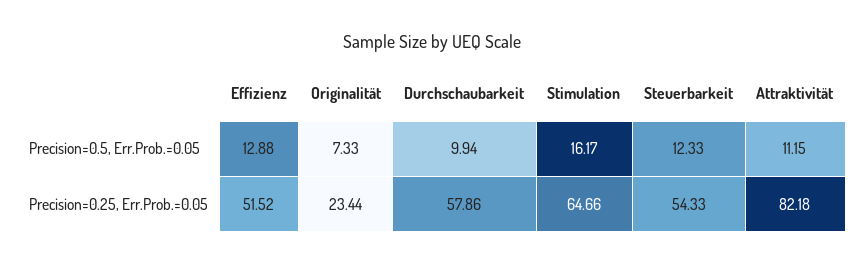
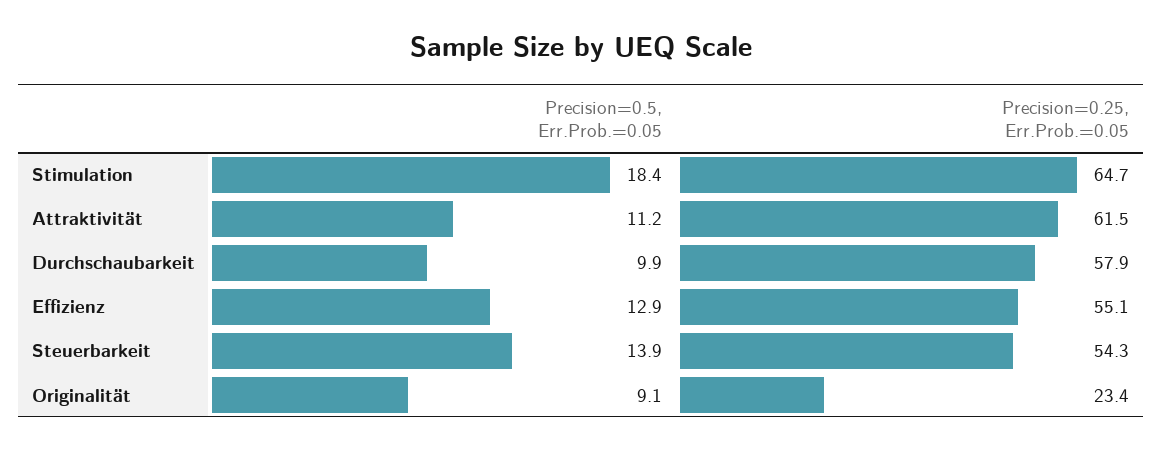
Originalität, Precision=0.5, Err.Prob.=0.05: 7.33 -> 9.1
Stimulation, Precision=0.5, Err.Prob.=0.05: 16.17 -> 18.4
Steuerbarkeit, Precision=0.5, Err.Prob.=0.05: 12.33 -> 13.9
Effizienz, Precision=0.25, Err.Prob.=0.05: 51.52 -> 55.1
Attraktivität, Precision=0.25, Err.Prob.=0.05: 82.18 -> 61.5

